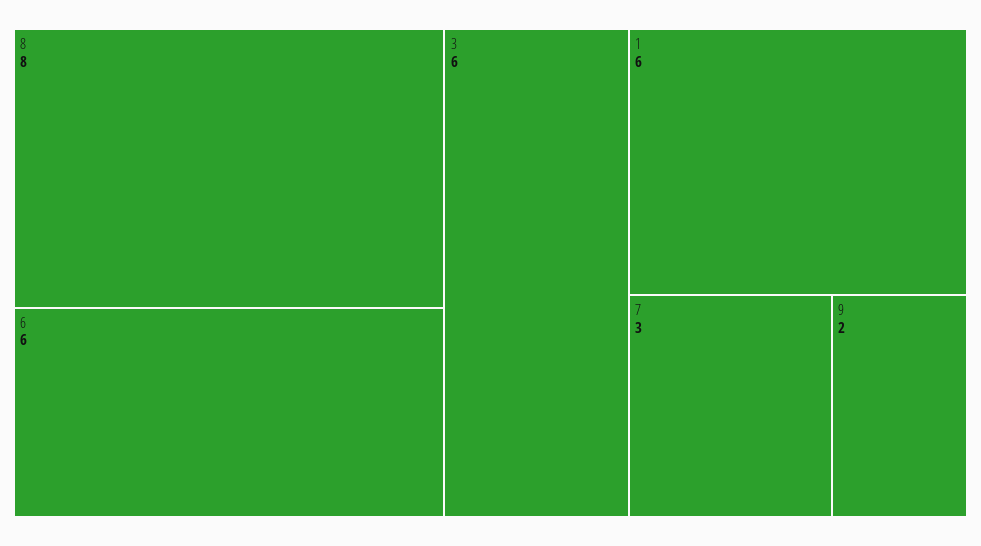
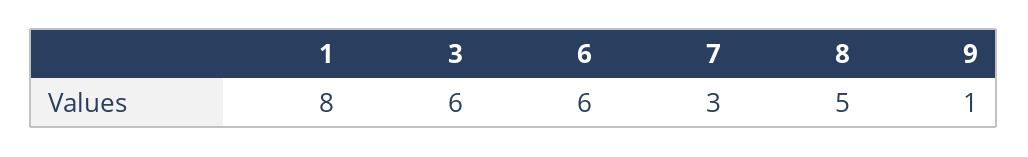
8: 8 -> 5
1: 6 -> 8
9: 2 -> 1

